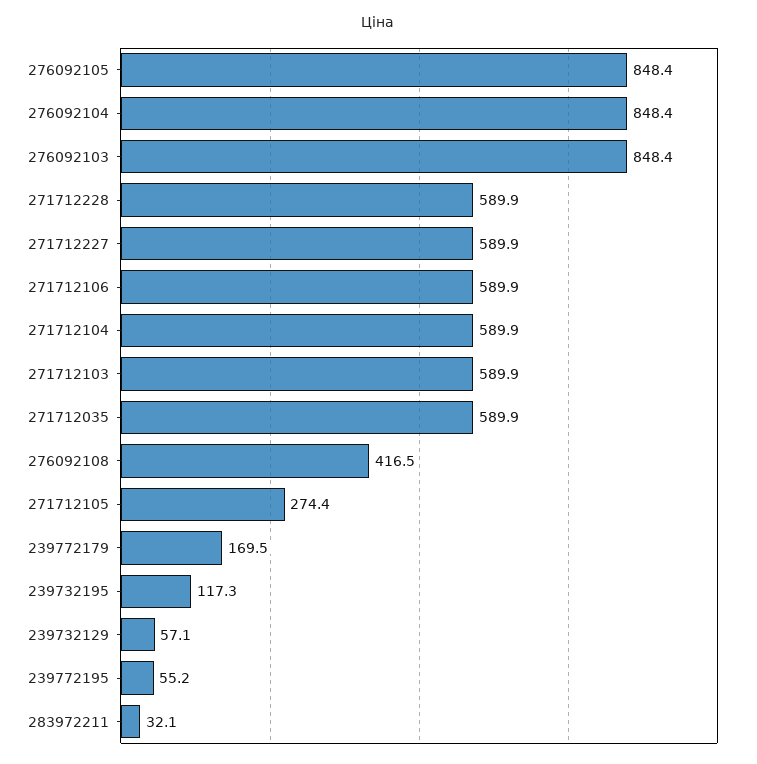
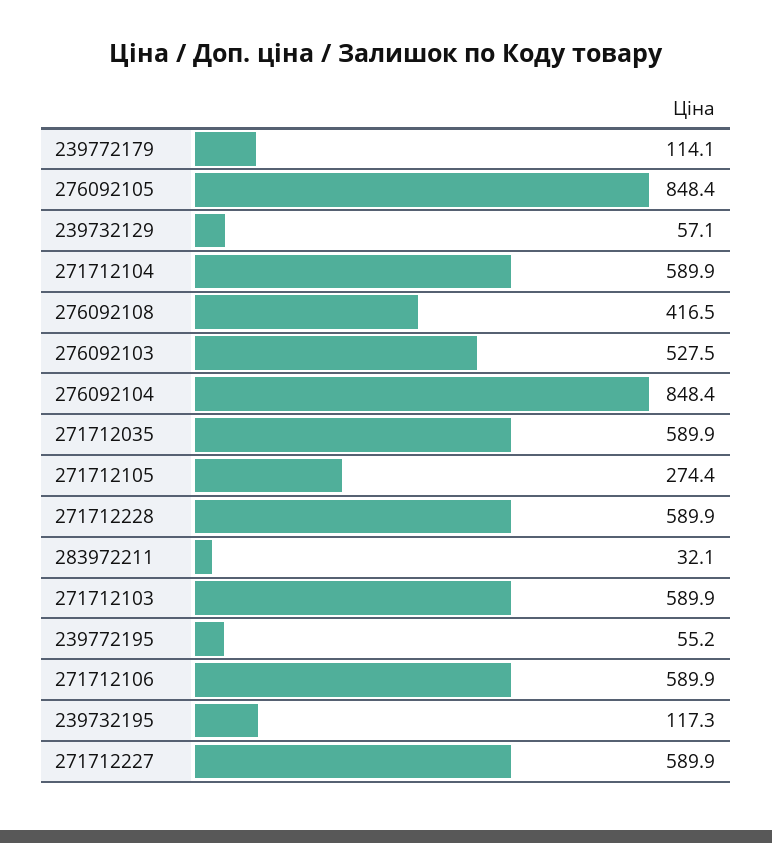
276092103: 848.4 -> 527.5
239772179: 169.5 -> 114.1

